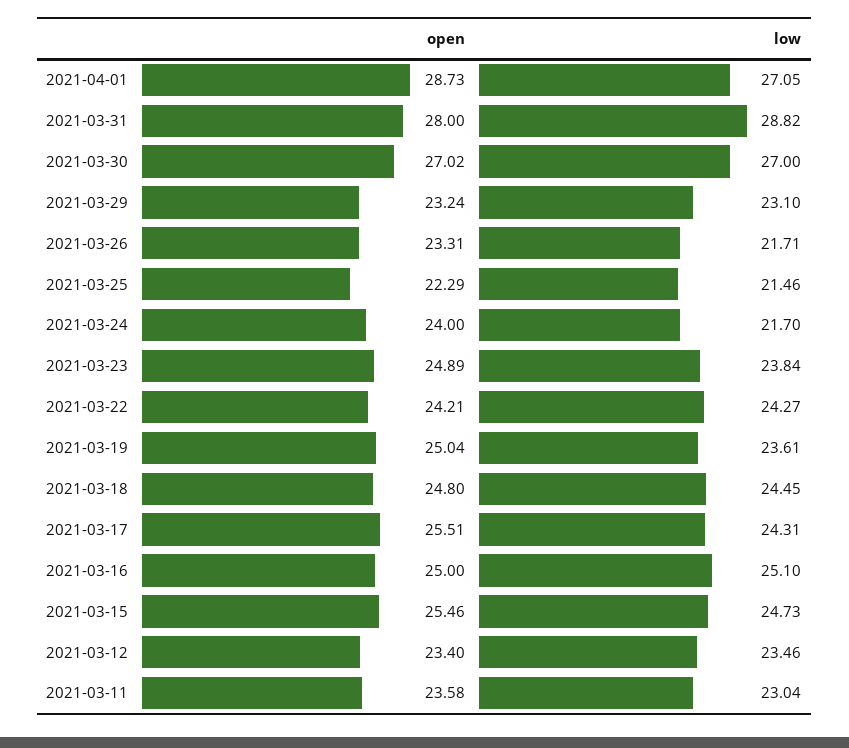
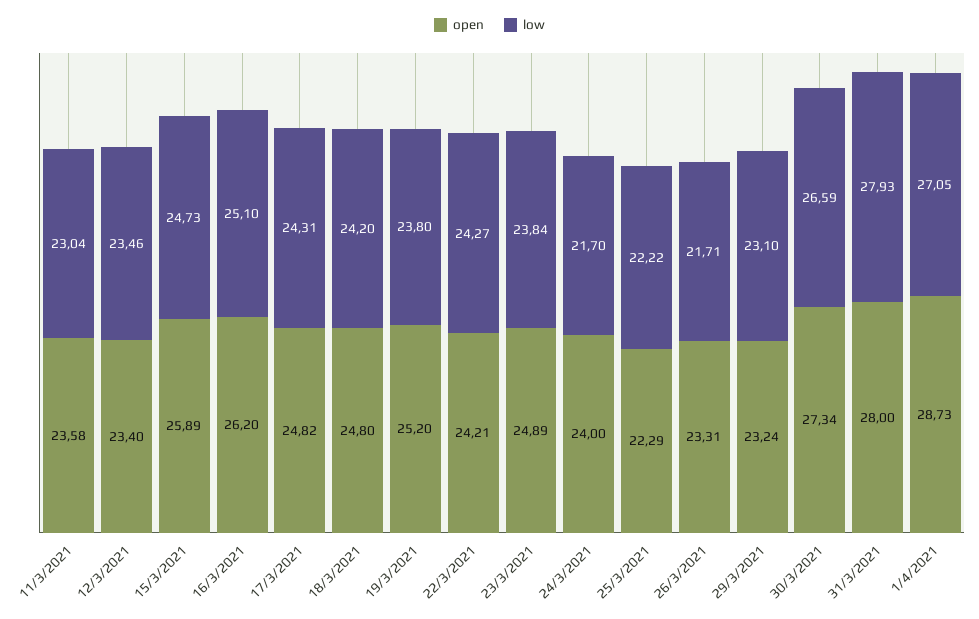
low, 2021-03-31: 28.82 -> 27.93
open, 2021-03-30: 27.02 -> 27.34
low, 2021-03-30: 27 -> 26.59
low, 2021-03-25: 21.46 -> 22.22
open, 2021-03-19: 25.04 -> 25.2
low, 2021-03-19: 23.61 -> 23.8
low, 2021-03-18: 24.45 -> 24.2
open, 2021-03-17: 25.51 -> 24.82
open, 2021-03-16: 25 -> 26.2
open, 2021-03-15: 25.46 -> 25.89

